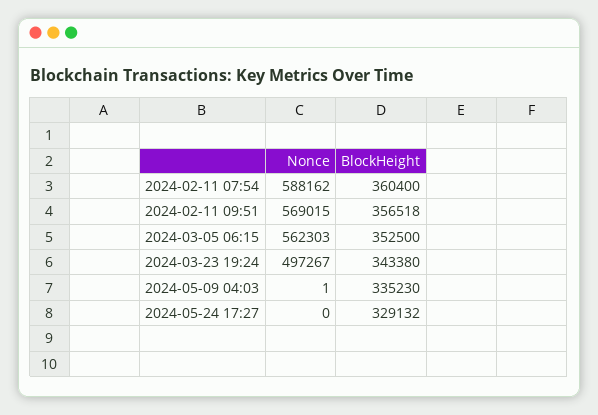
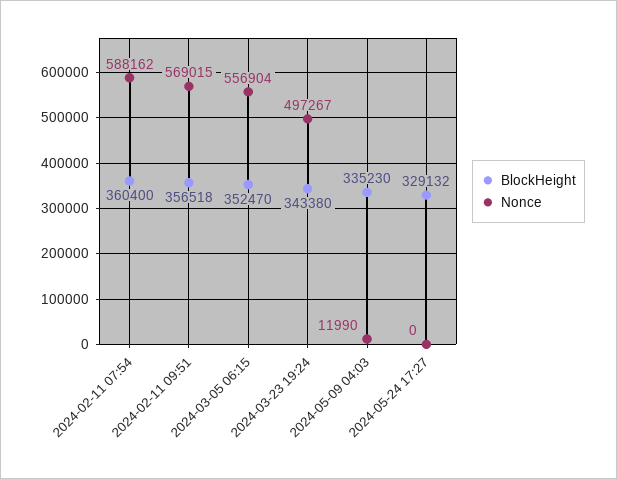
Nonce, 2024-03-05 06:15: 562303 -> 556904
BlockHeight, 2024-03-05 06:15: 352500 -> 352470
Nonce, 2024-05-09 04:03: 1 -> 11990

